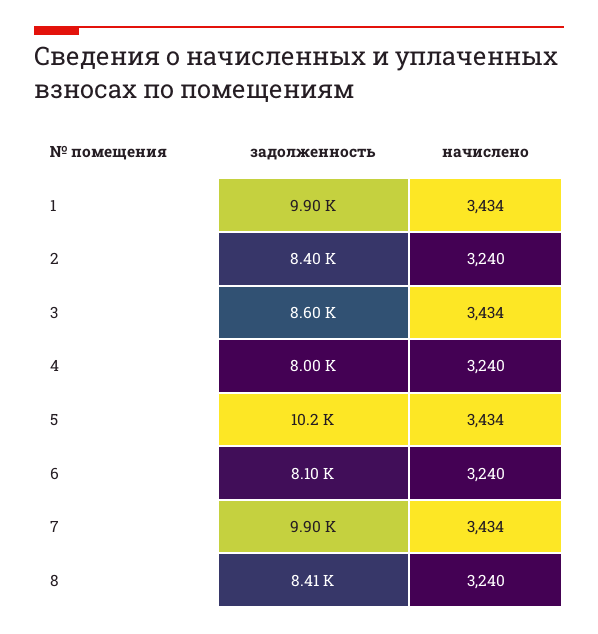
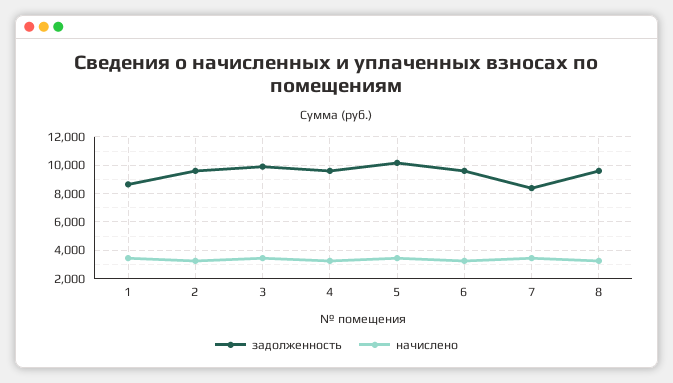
задолженность, 1: 9900 -> 8500
задолженность, 2: 8400 -> 9500
задолженность, 3: 8600 -> 10000
задолженность, 4: 8000 -> 9500
задолженность, 6: 8100 -> 9500
задолженность, 7: 9900 -> 8500
задолженность, 8: 8410 -> 9500

